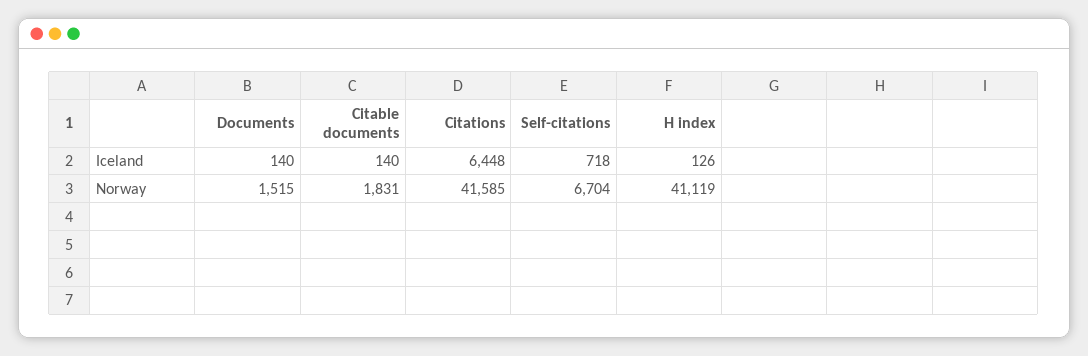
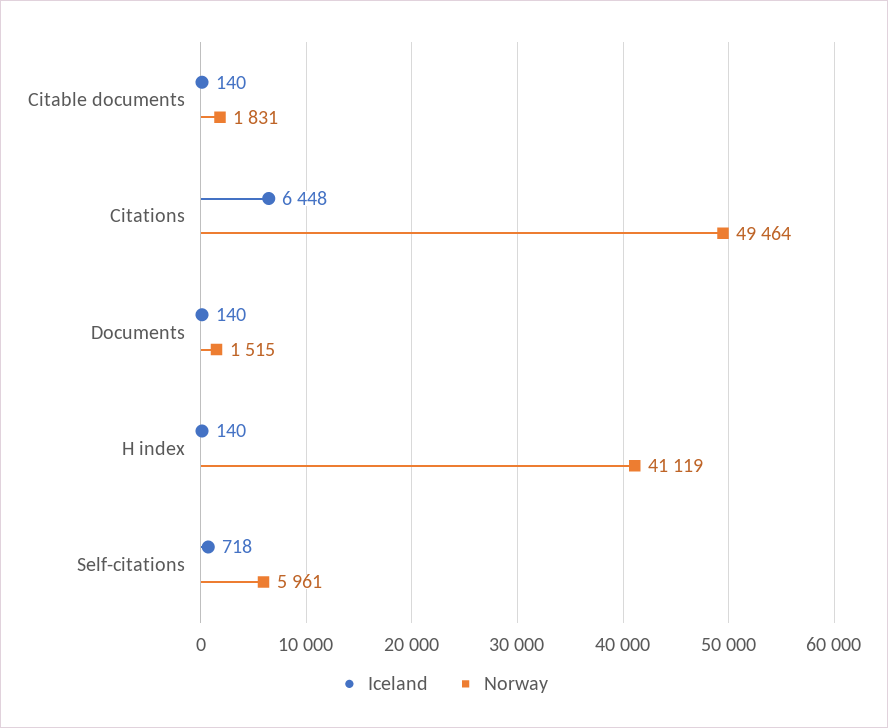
Iceland, H index: 126 -> 140
Norway, Citations: 41585 -> 49464
Norway, Self-citations: 6704 -> 5961

